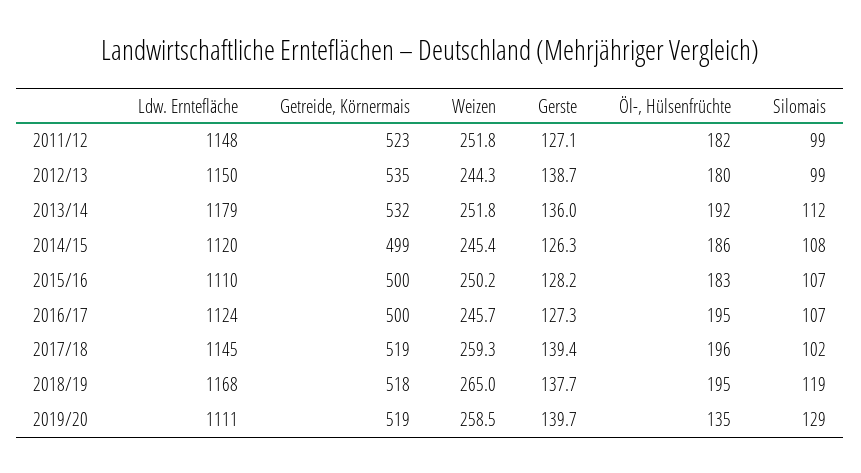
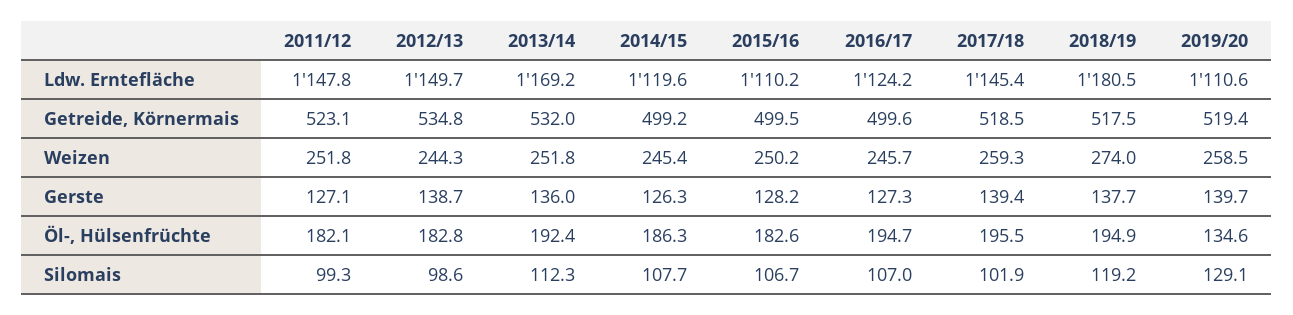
Öl-, Hülsenfrüchte, 2012/13: 180 -> 182.8
Ldw. Erntefläche, 2013/14: 1179 -> 1169.2
Ldw. Erntefläche, 2018/19: 1168 -> 1180.5
Weizen, 2018/19: 265 -> 274

